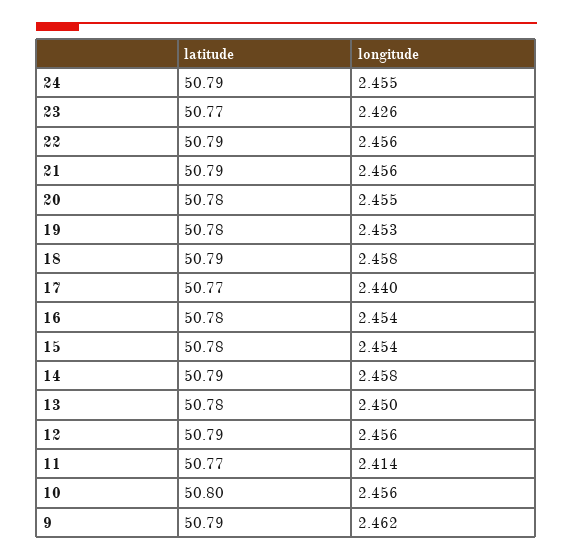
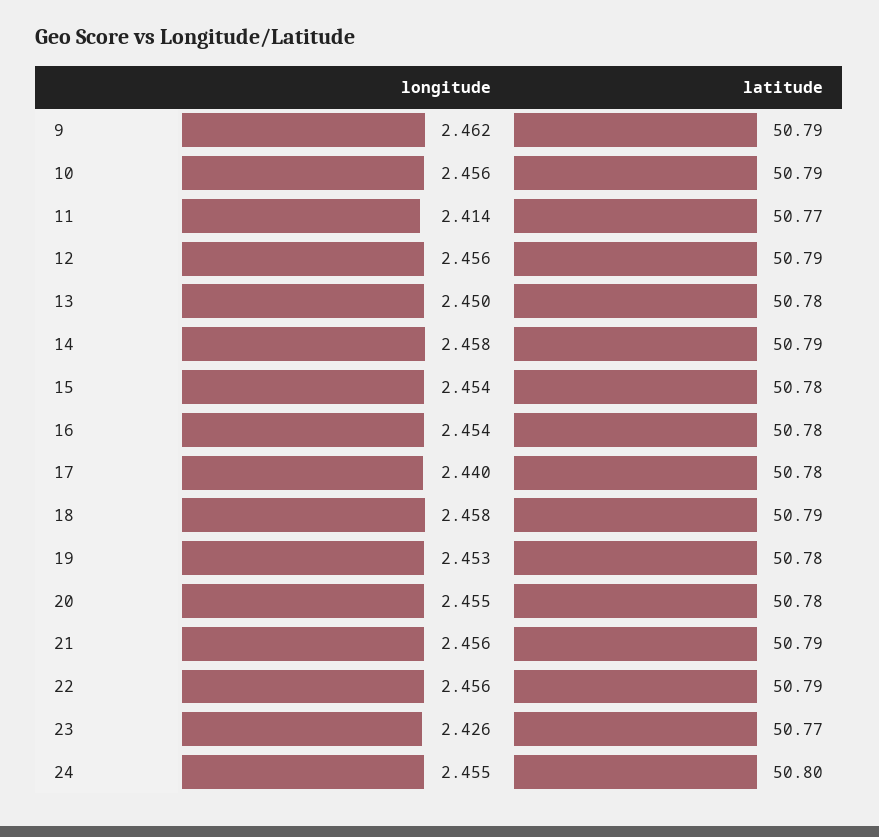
latitude, 24: 50.79 -> 50.8
latitude, 17: 50.77 -> 50.78
latitude, 10: 50.8 -> 50.79

